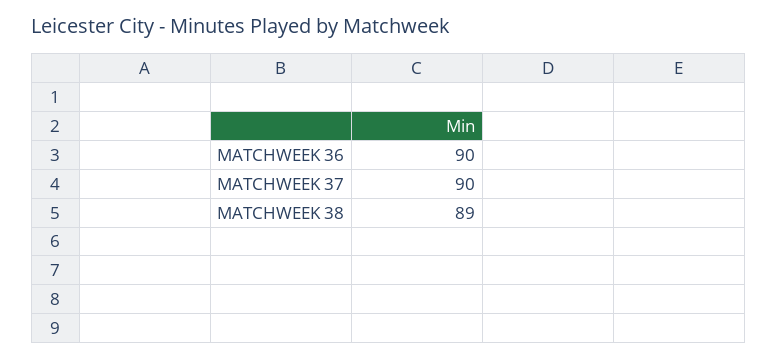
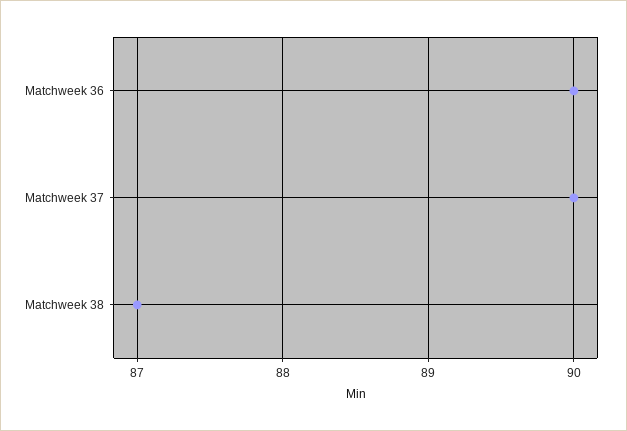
MATCHWEEK 38: 89 -> 87

